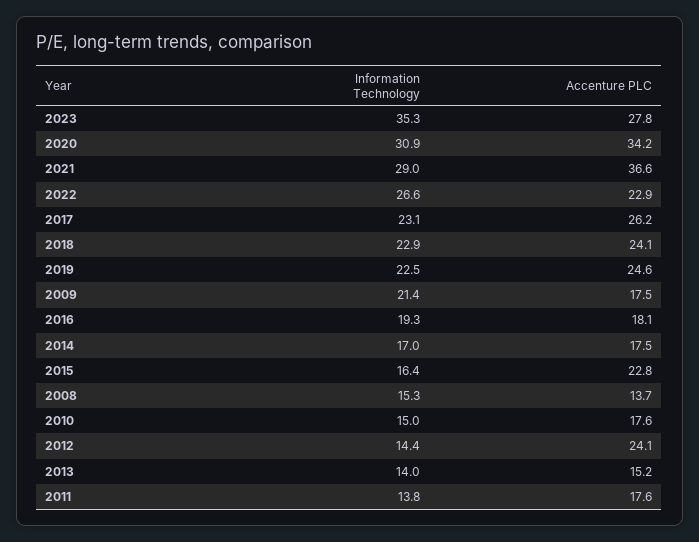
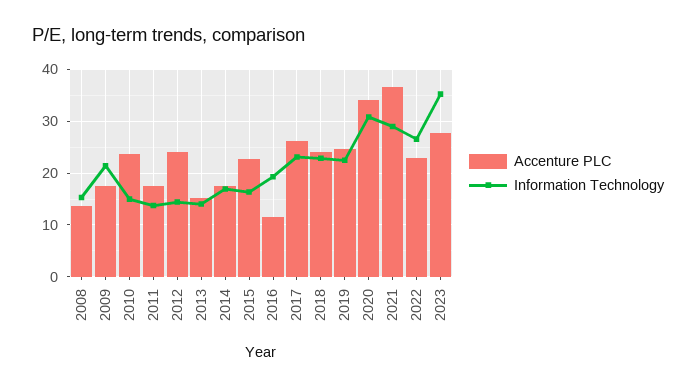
Accenture PLC, 2016: 18.1 -> 12
Accenture PLC, 2010: 17.6 -> 24

